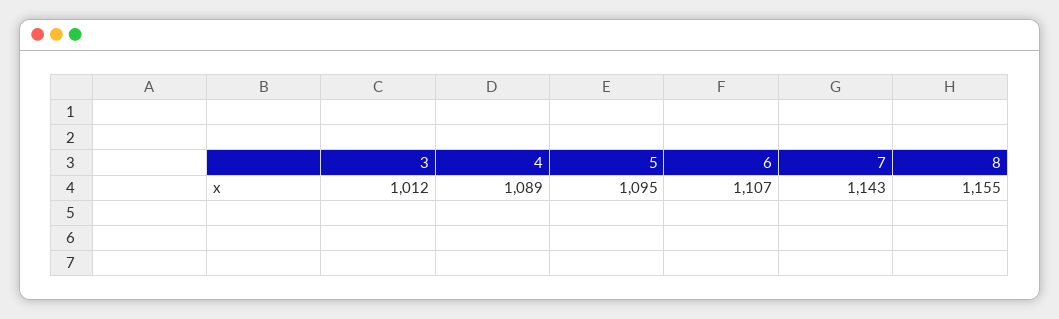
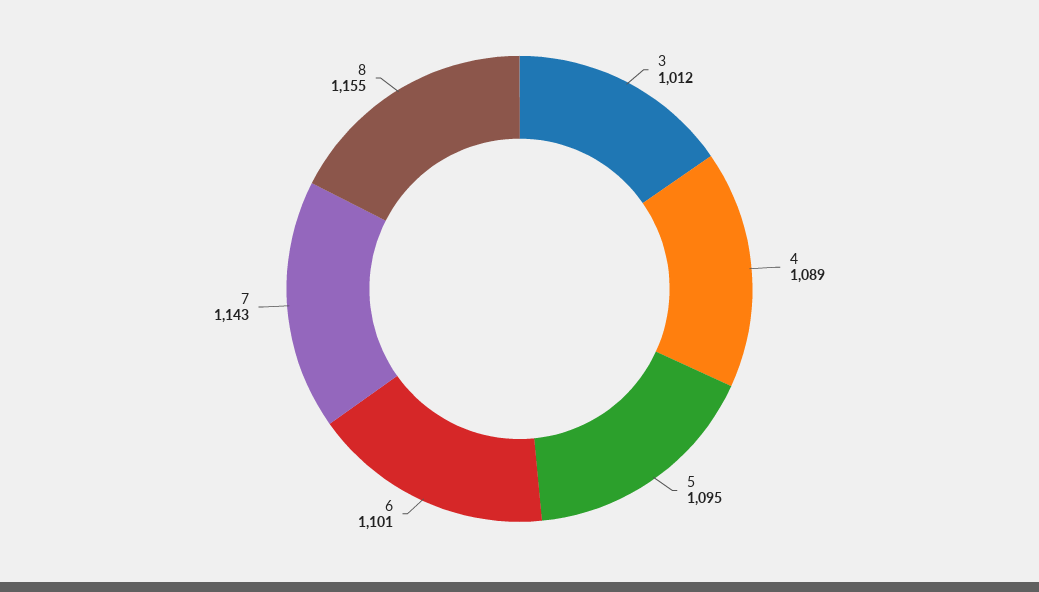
6: 1107 -> 1101

